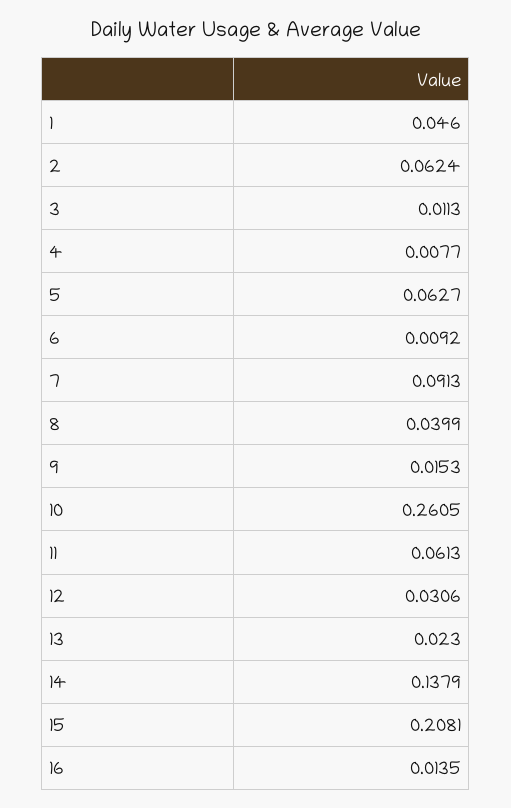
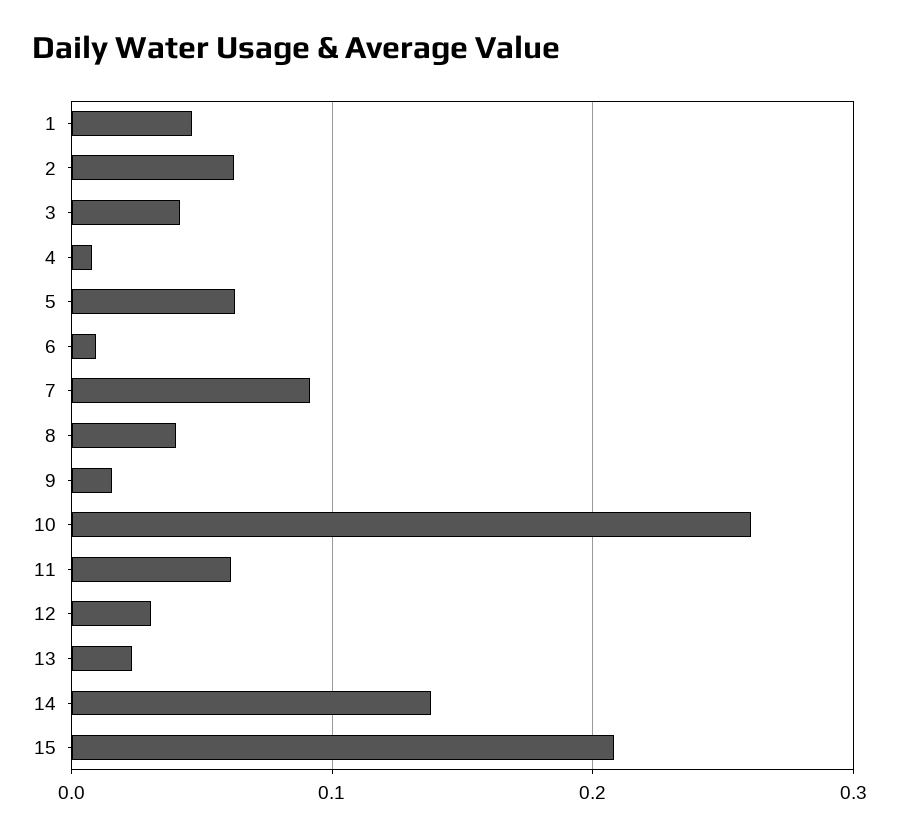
3: 0.0113 -> 0.04
16: 0.0135 -> none

